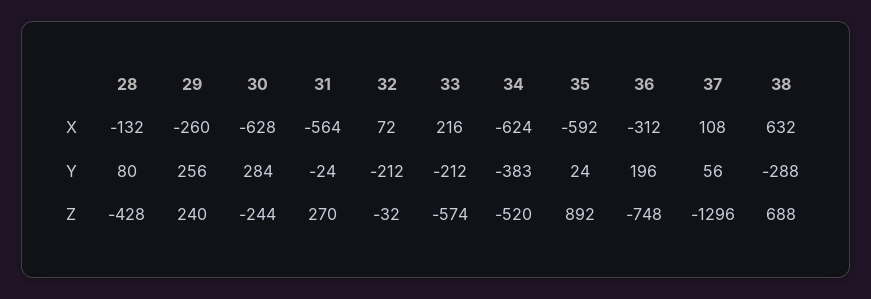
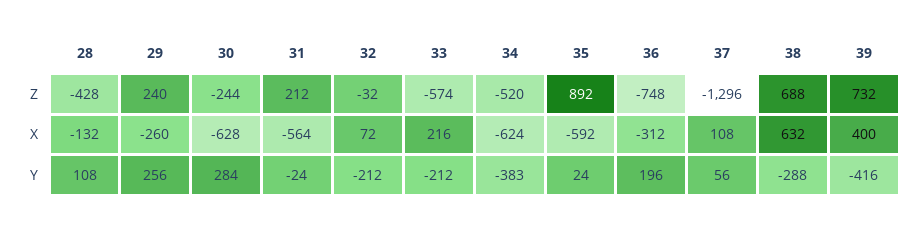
28, Y: 80 -> 108
31, Z: 270 -> 212
39, Z: none -> 732
39, X: none -> 400
39, Y: none -> -416

